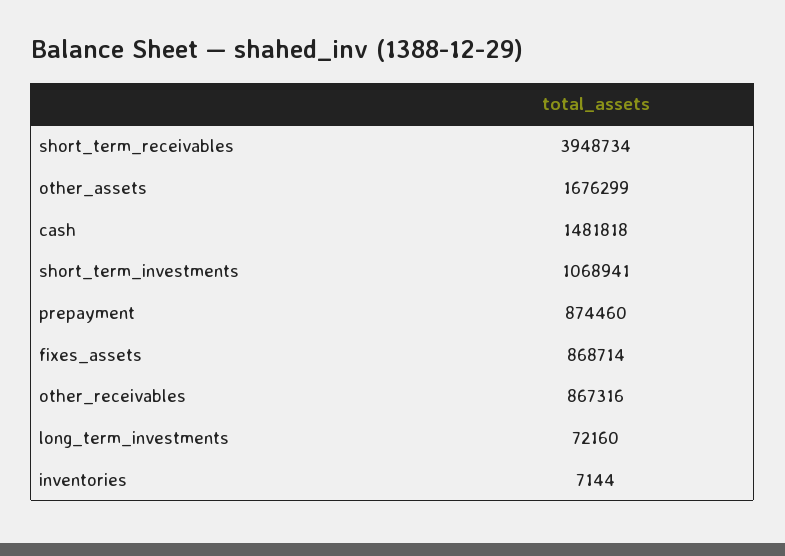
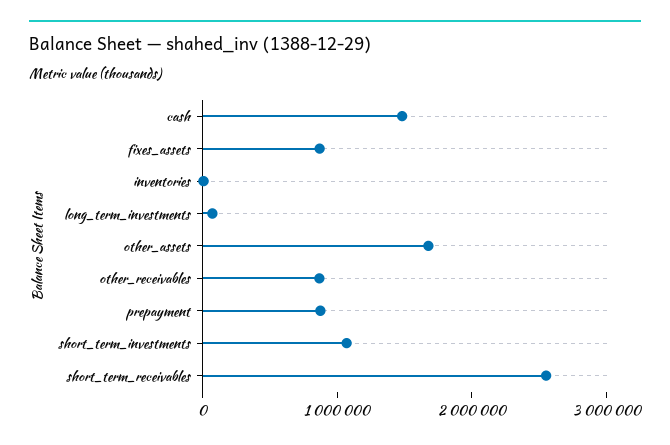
short_term_receivables: 3948734 -> 2600000

